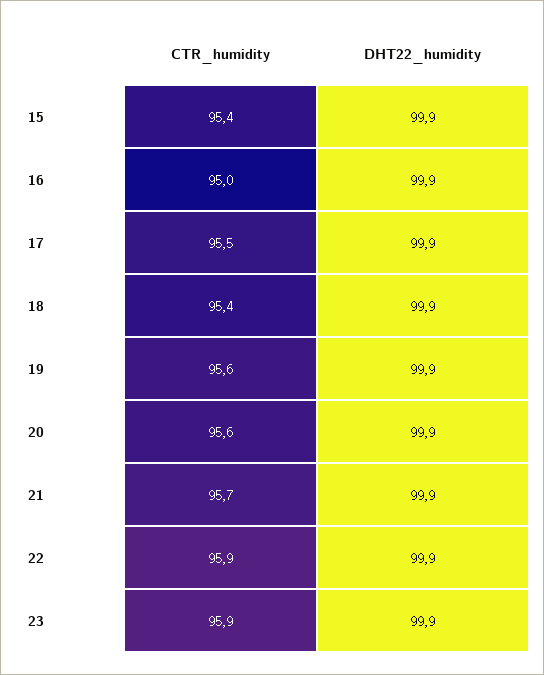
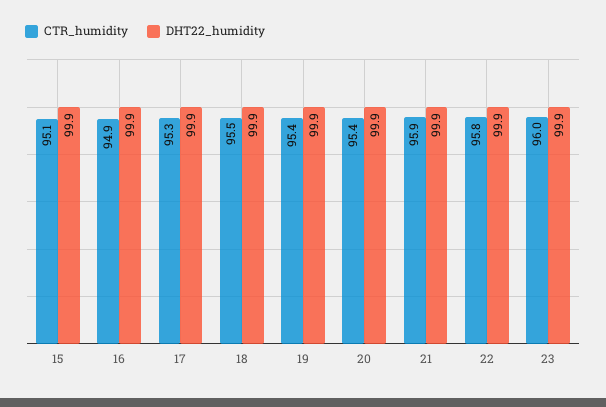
CTR_humidity, 15: 95.4 -> 95.1
CTR_humidity, 16: 95 -> 94.9
CTR_humidity, 17: 95.5 -> 95.3
CTR_humidity, 18: 95.4 -> 95.5
CTR_humidity, 19: 95.6 -> 95.4
CTR_humidity, 20: 95.6 -> 95.4
CTR_humidity, 21: 95.7 -> 95.9
CTR_humidity, 22: 95.9 -> 95.8
CTR_humidity, 23: 95.9 -> 96

